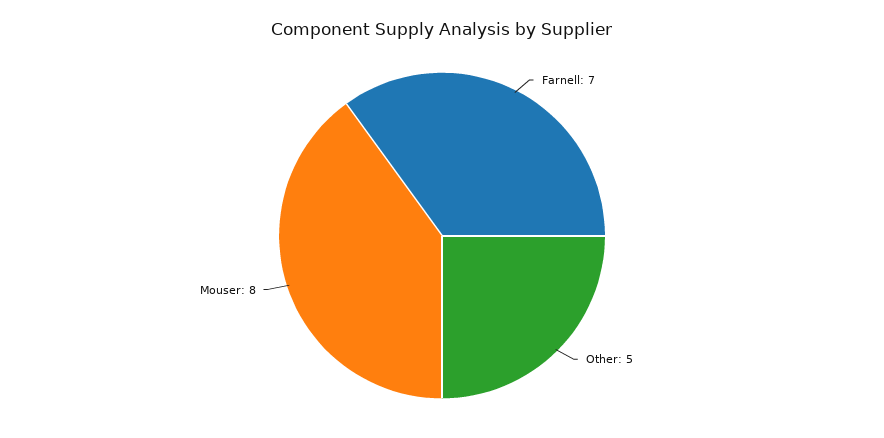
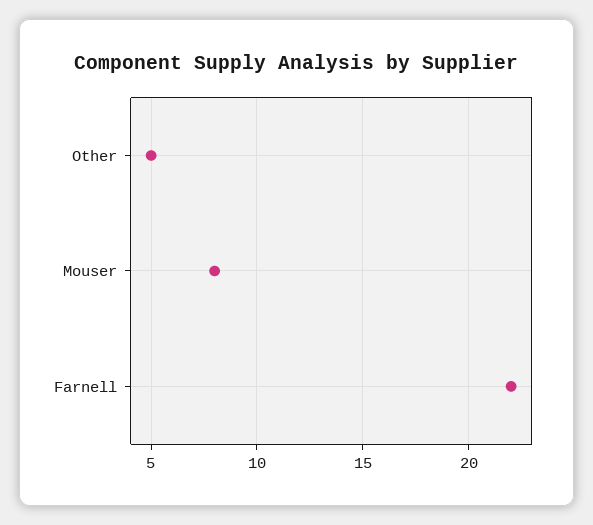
Farnell: 7 -> 22

